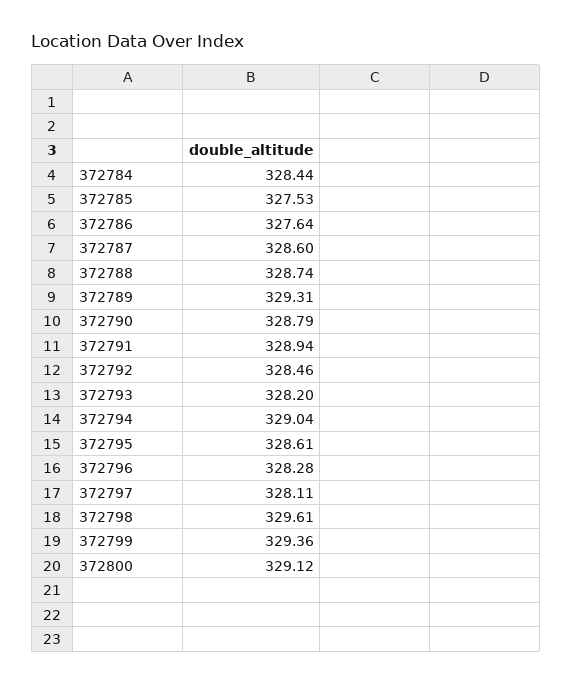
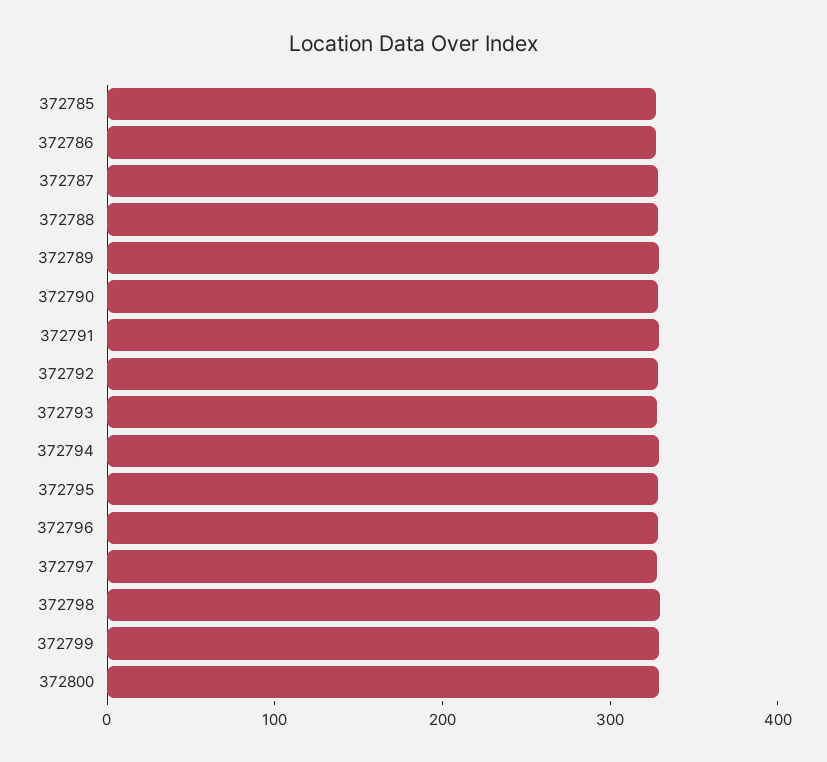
372784: 328.44 -> none

